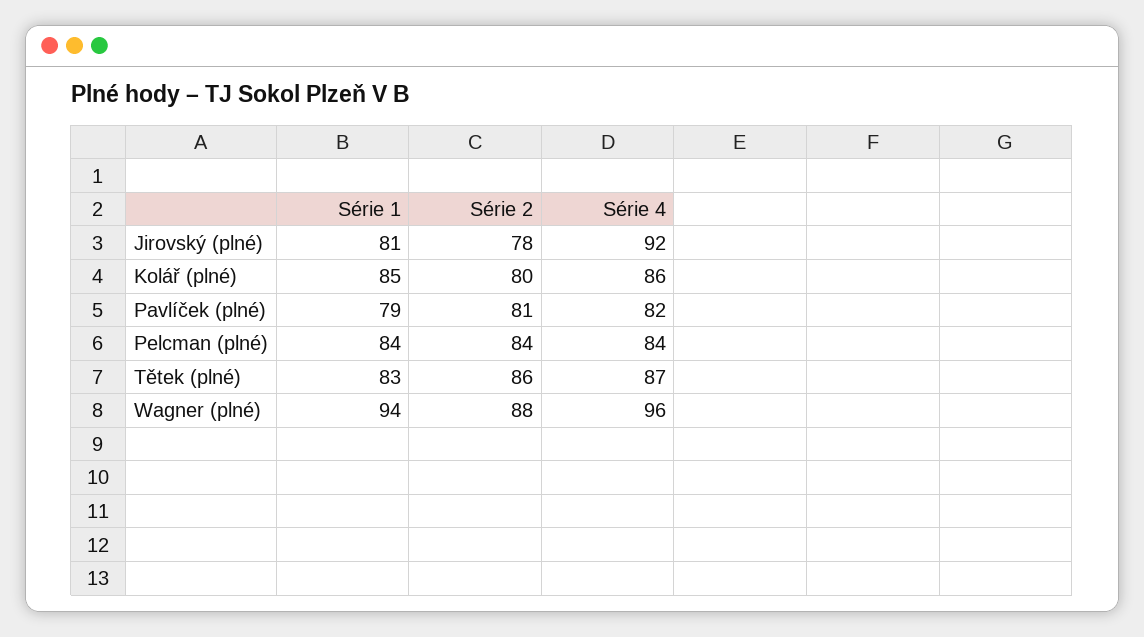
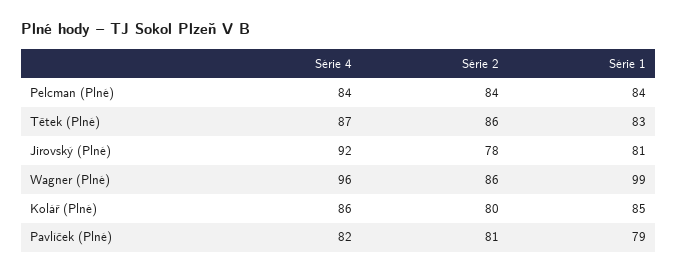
Série 1, Wagner (plné): 94 -> 99
Série 2, Wagner (plné): 88 -> 86

